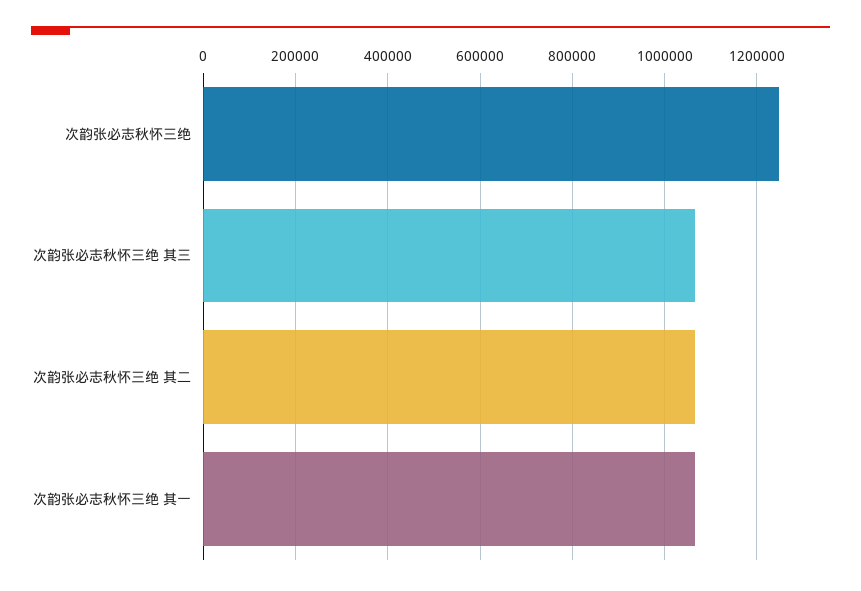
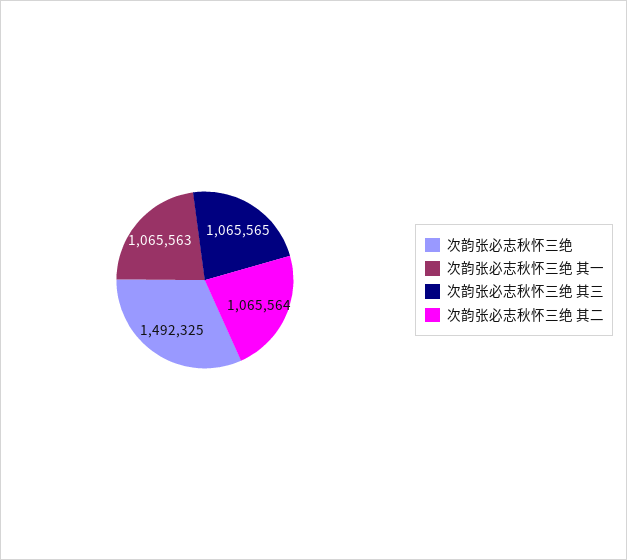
次韵张必志秋怀三绝: 1240000 -> 1492325

